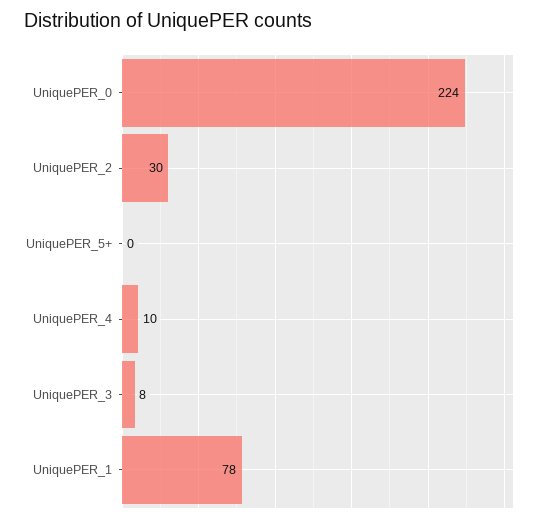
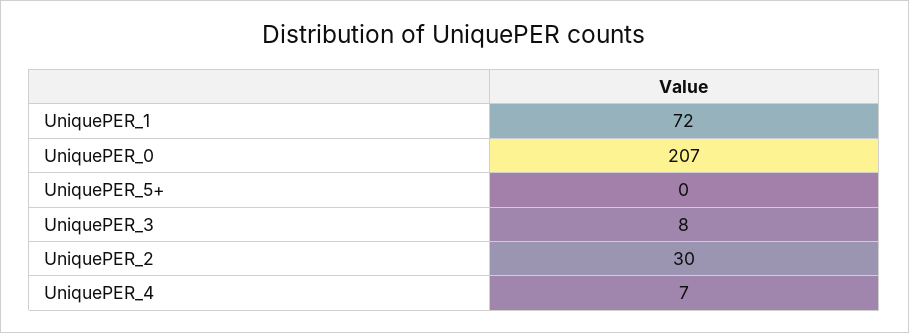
UniquePER_0: 224 -> 207
UniquePER_4: 10 -> 7
UniquePER_1: 78 -> 72

